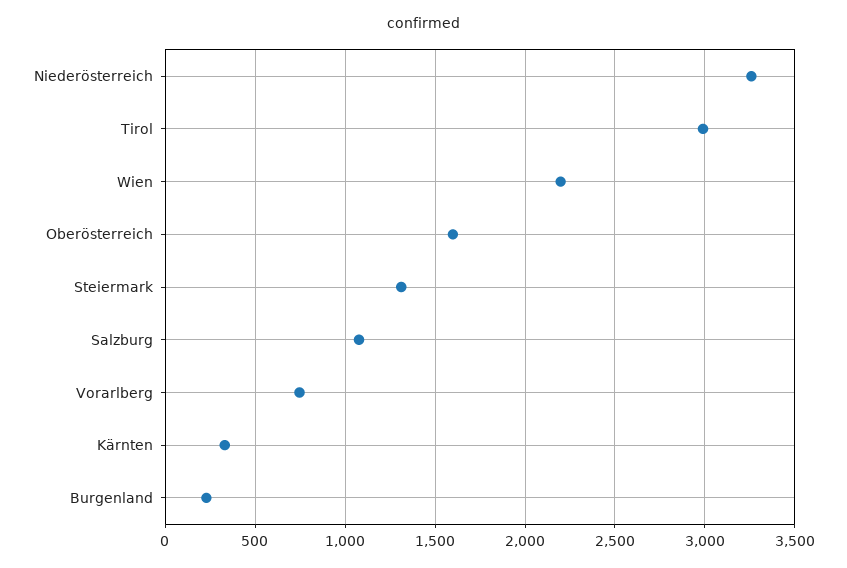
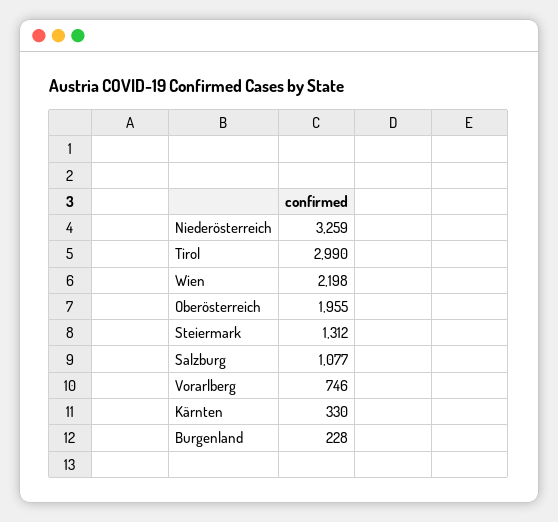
Oberösterreich: 1600 -> 1955

